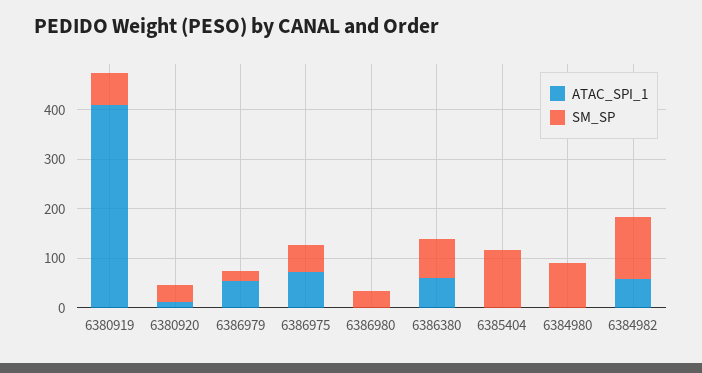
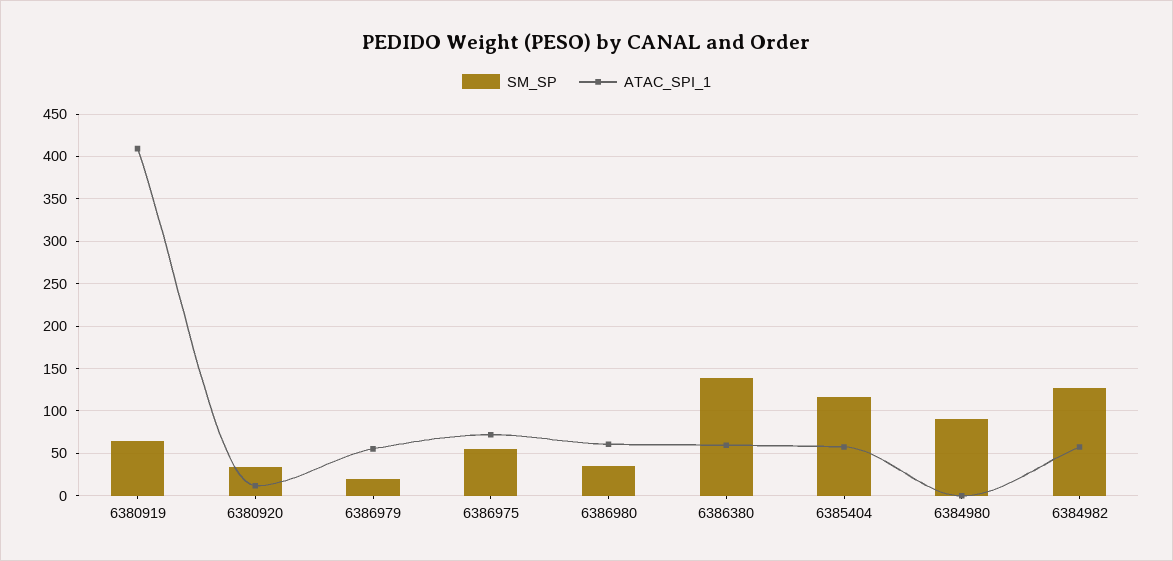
ATAC_SPI_1, 6386980: 0 -> 60
SM_SP, 6386380: 80 -> 140
ATAC_SPI_1, 6385404: 0 -> 60

